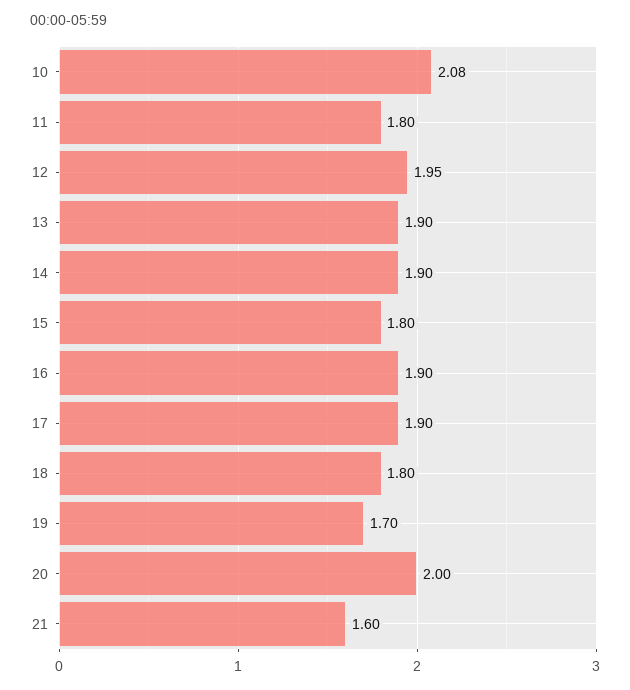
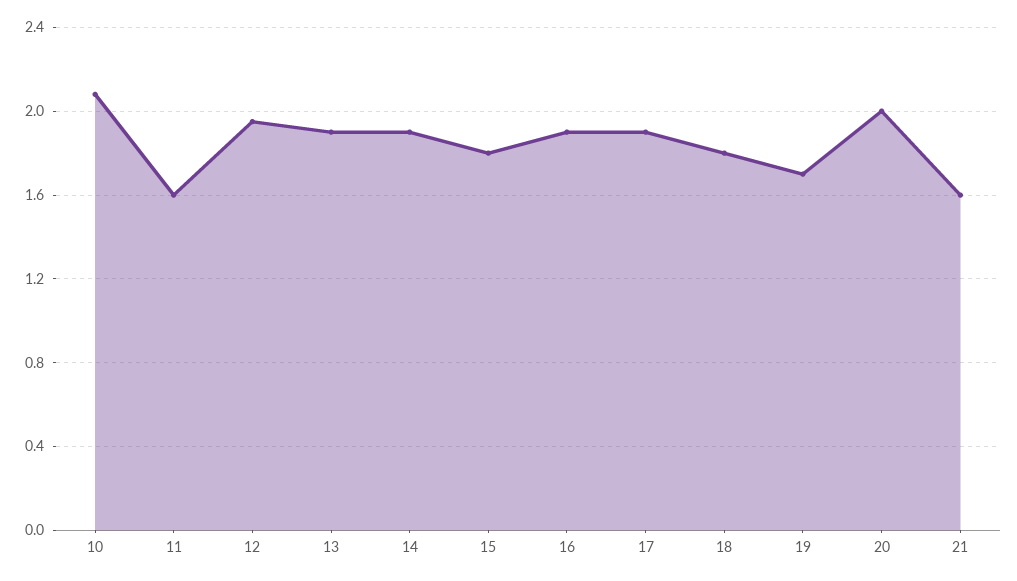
11: 1.8 -> 1.6

